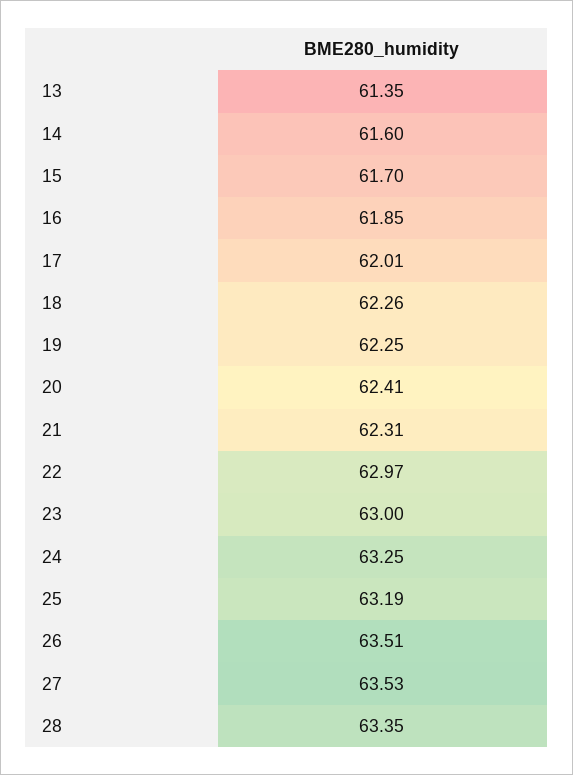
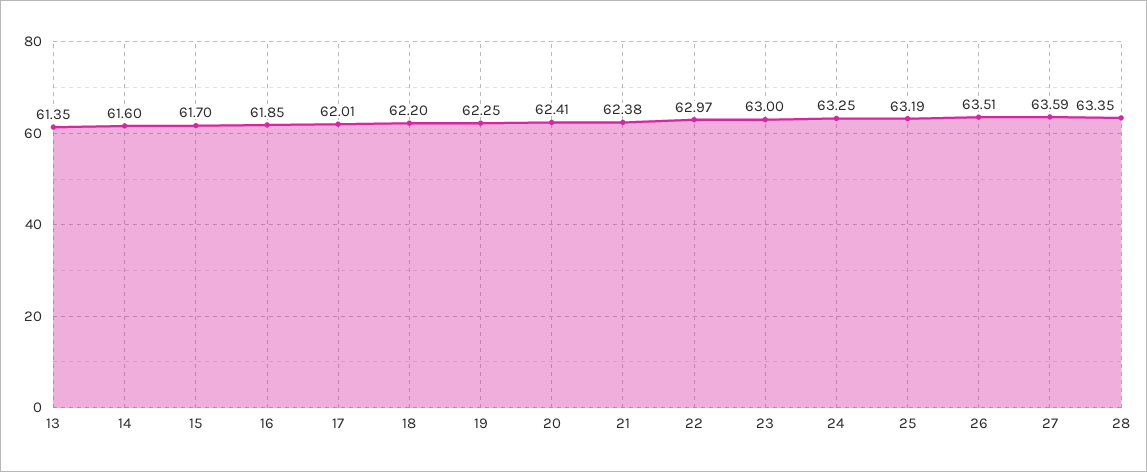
18: 62.26 -> 62.2
21: 62.31 -> 62.38
27: 63.53 -> 63.59

